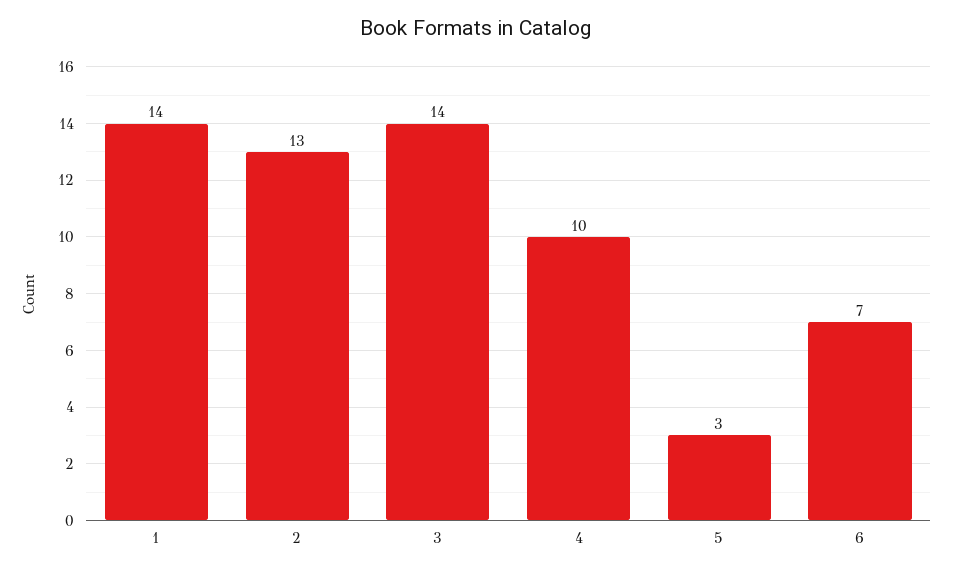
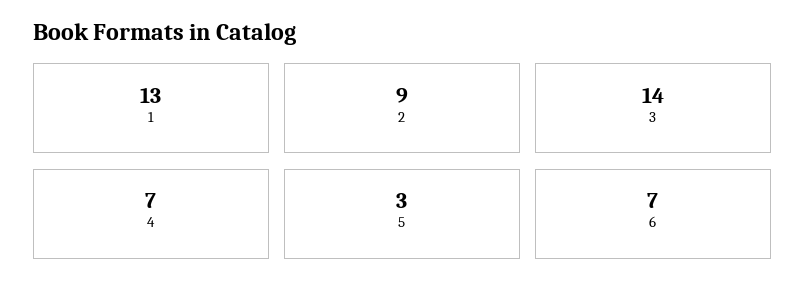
1: 14 -> 13
2: 13 -> 9
4: 10 -> 7

